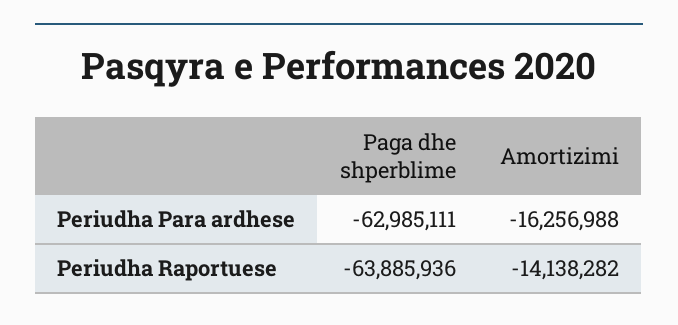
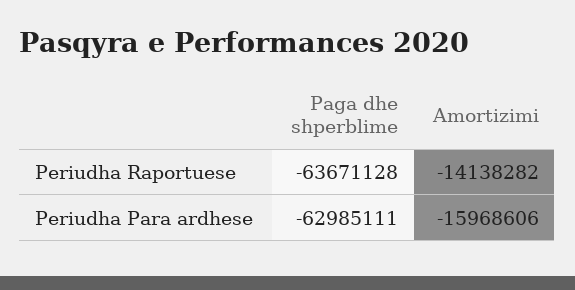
Amortizimi, Periudha Para ardhese: -16256988 -> -15968606
Paga dhe shperblime, Periudha Raportuese: -63885936 -> -63671128

